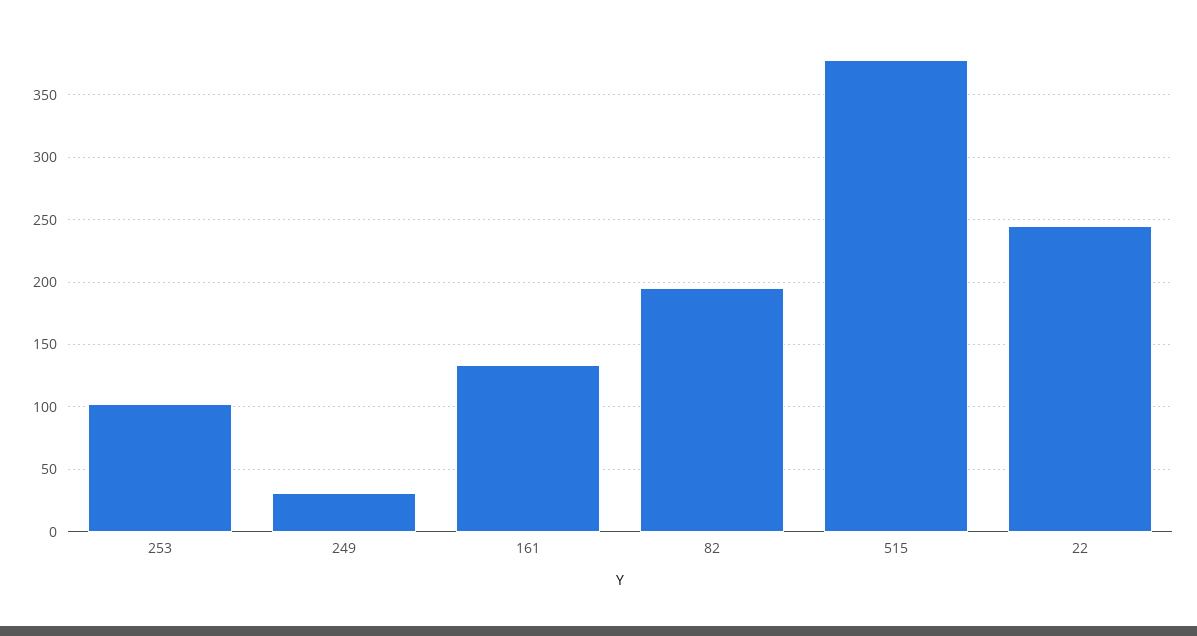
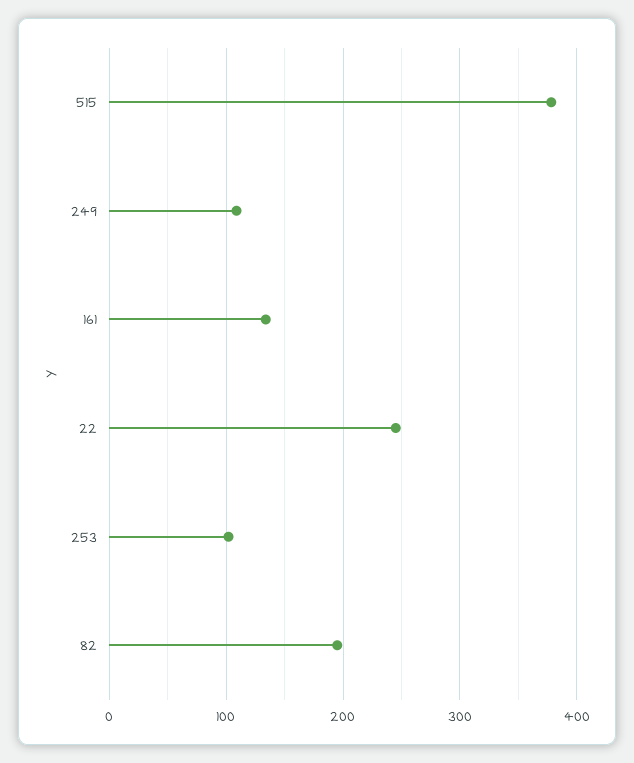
249: 30 -> 110

